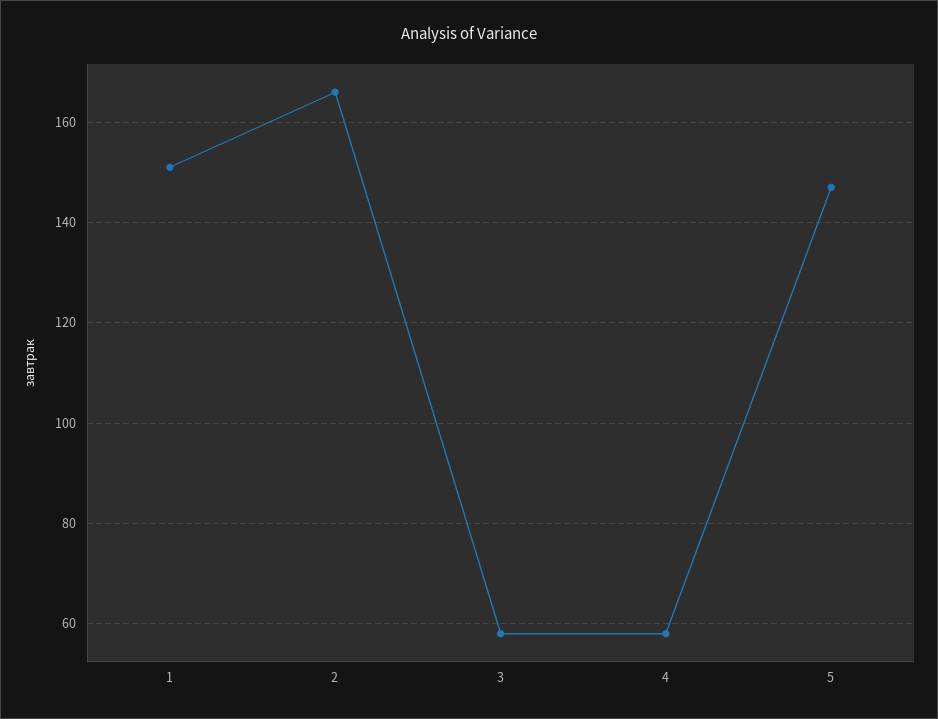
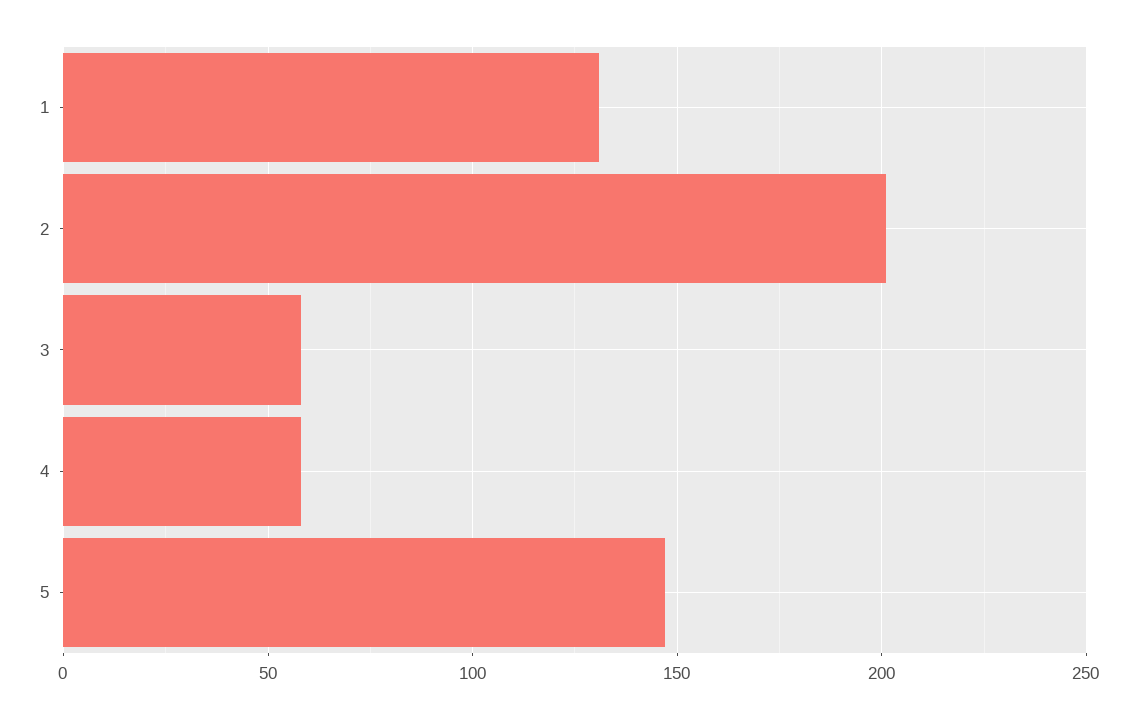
1: 150 -> 130
2: 165 -> 200

